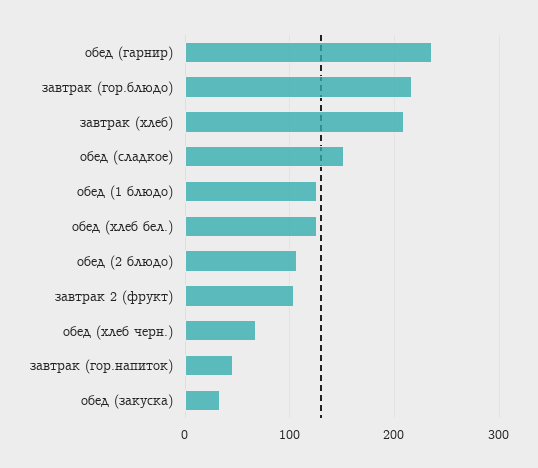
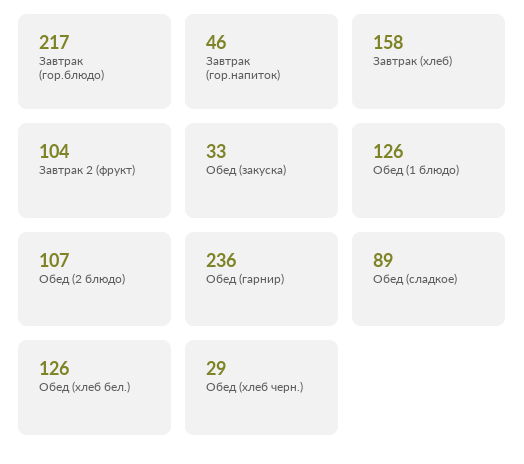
завтрак (хлеб): 210 -> 158
обед (сладкое): 150 -> 89
обед (хлеб черн.): 70 -> 29

